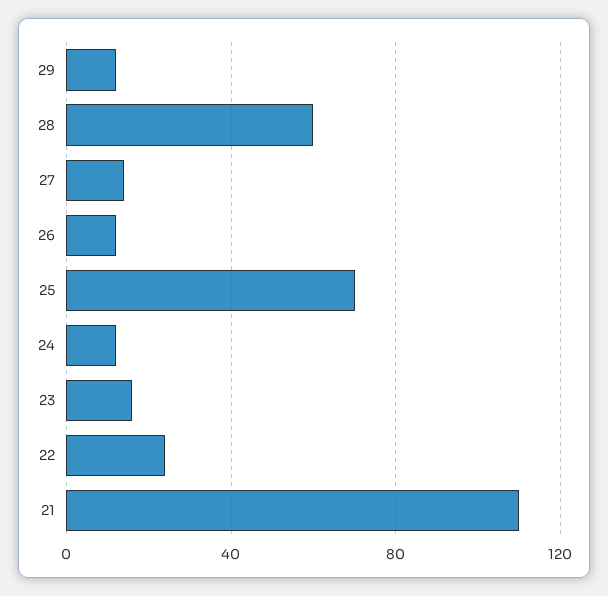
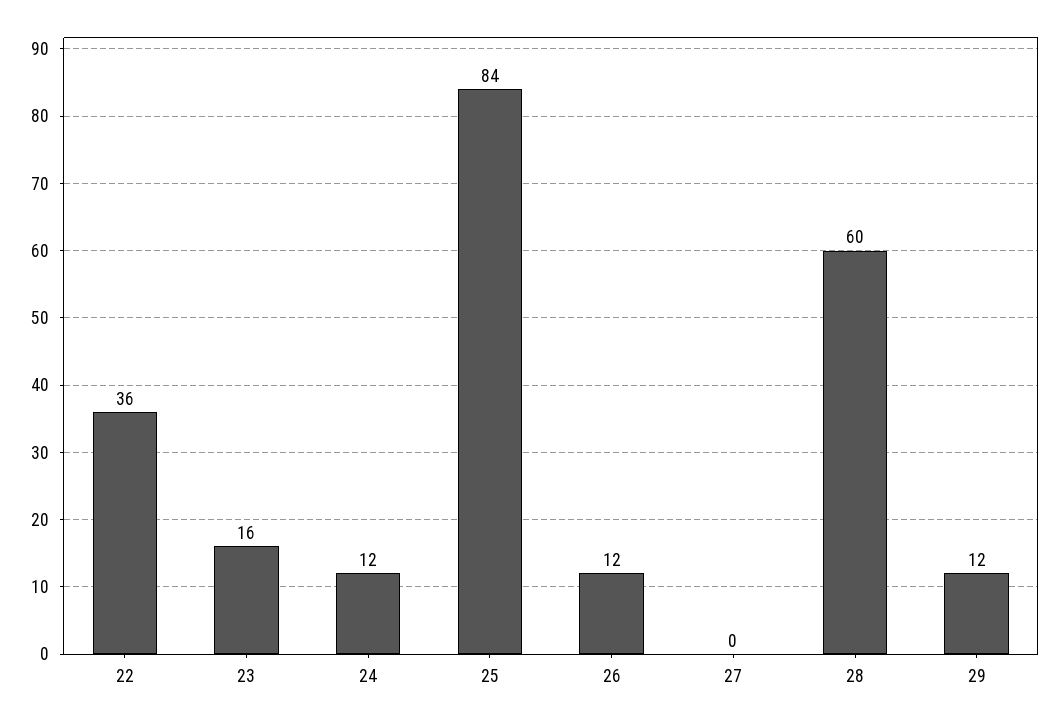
27: 15 -> 0
25: 70 -> 84
22: 25 -> 36
21: 110 -> none

